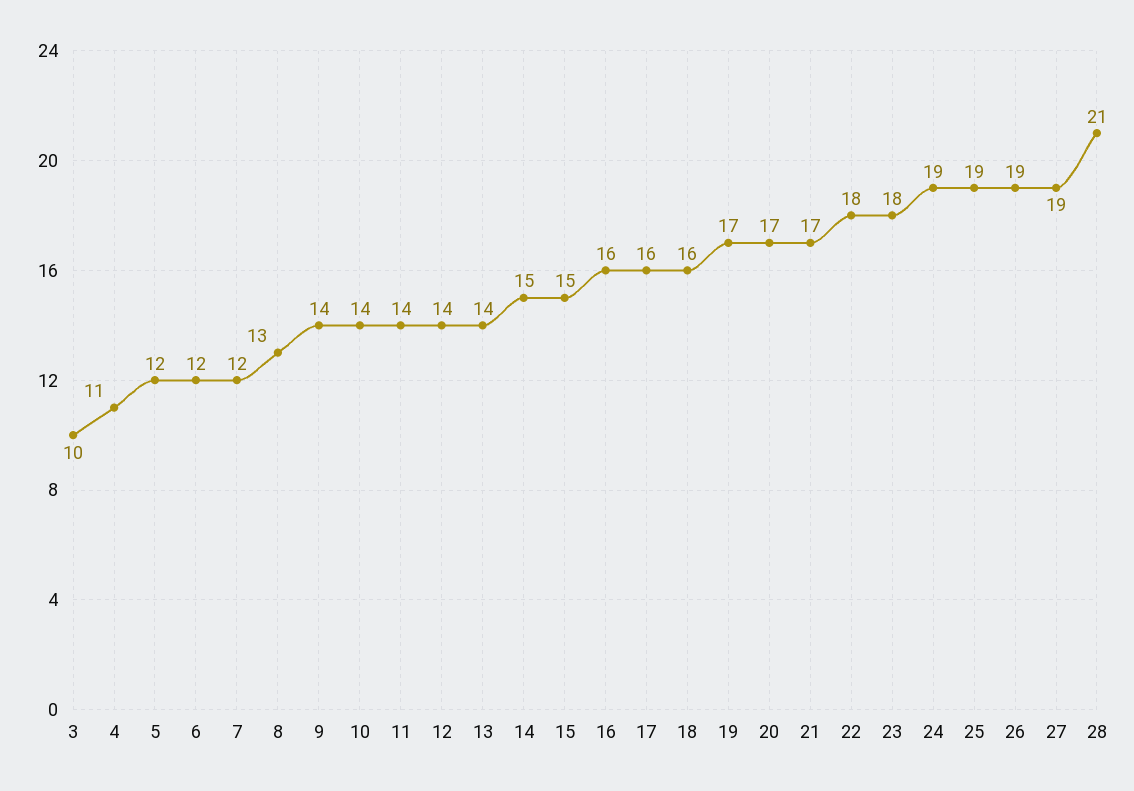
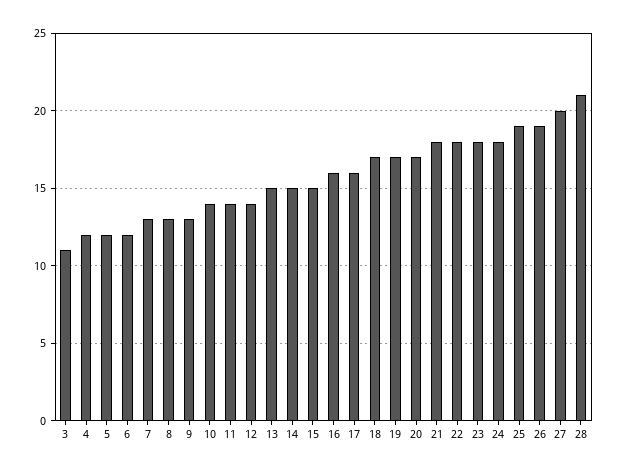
3: 10 -> 11
4: 11 -> 12
7: 12 -> 13
9: 14 -> 13
13: 14 -> 15
18: 16 -> 17
21: 17 -> 18
24: 19 -> 18
27: 19 -> 20

